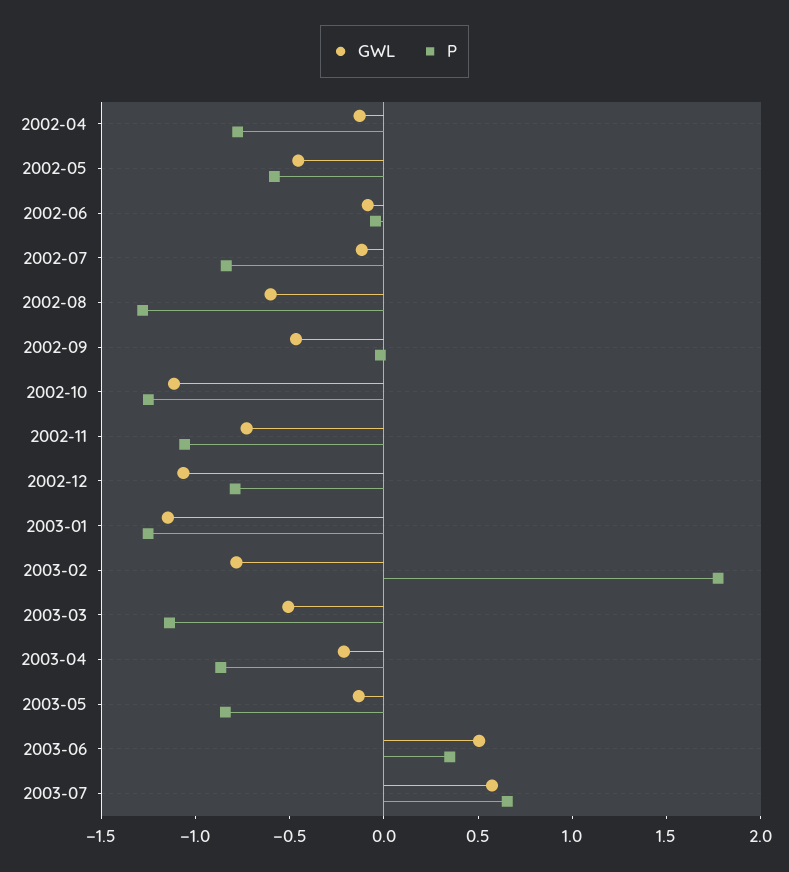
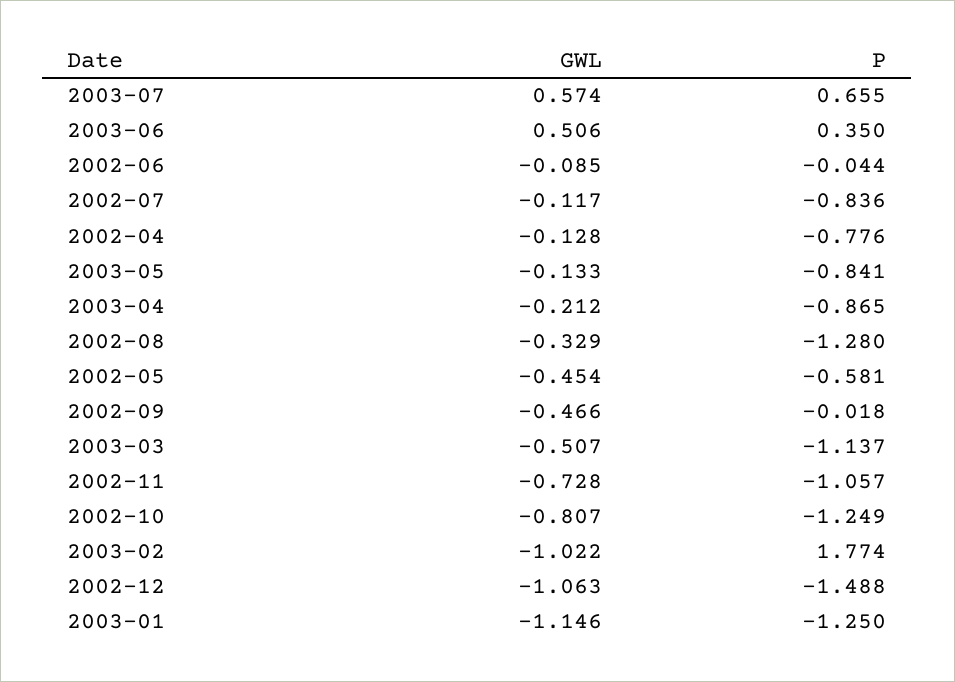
GWL, 2002-08: -0.6 -> -0.329
GWL, 2002-10: -1.1 -> -0.807
P, 2002-12: -0.8 -> -1.488
GWL, 2003-02: -0.8 -> -1.022

